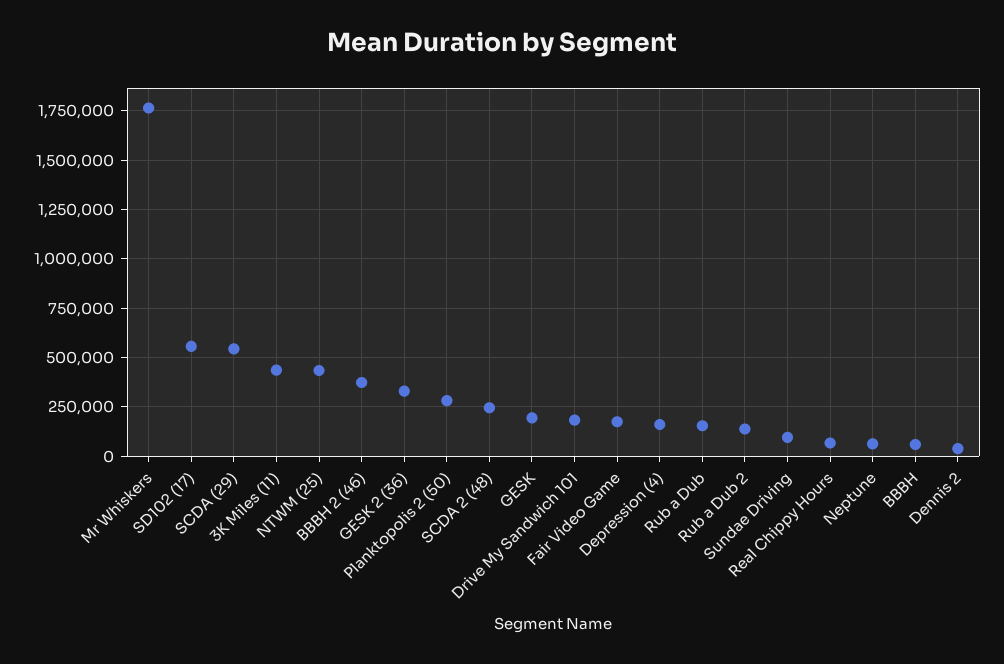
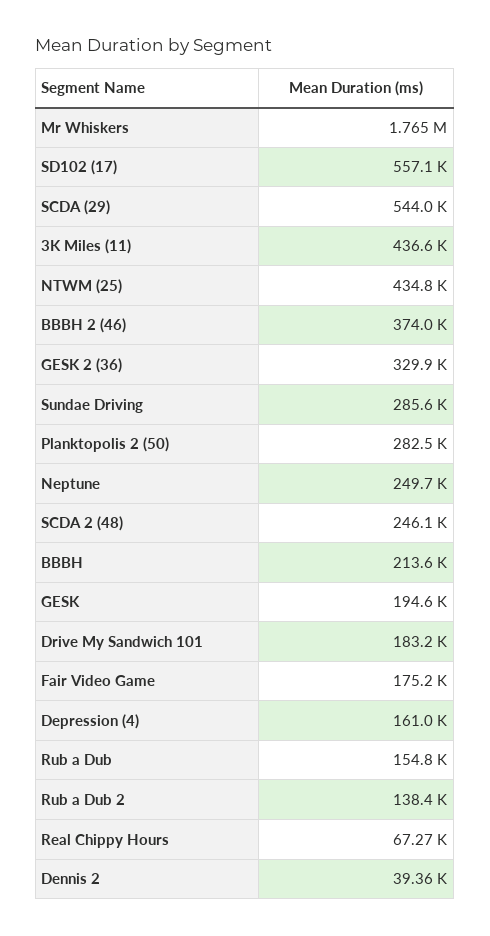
Sundae Driving: 100000 -> 285600
Neptune: 50000 -> 249700
BBBH: 50000 -> 213600

